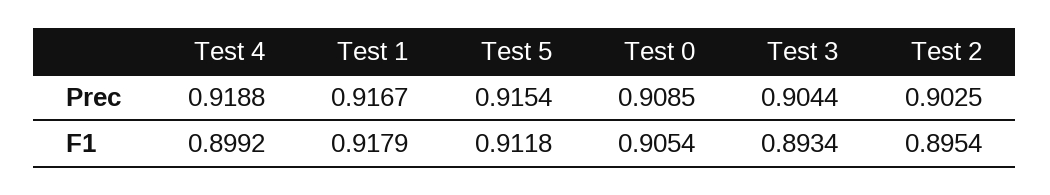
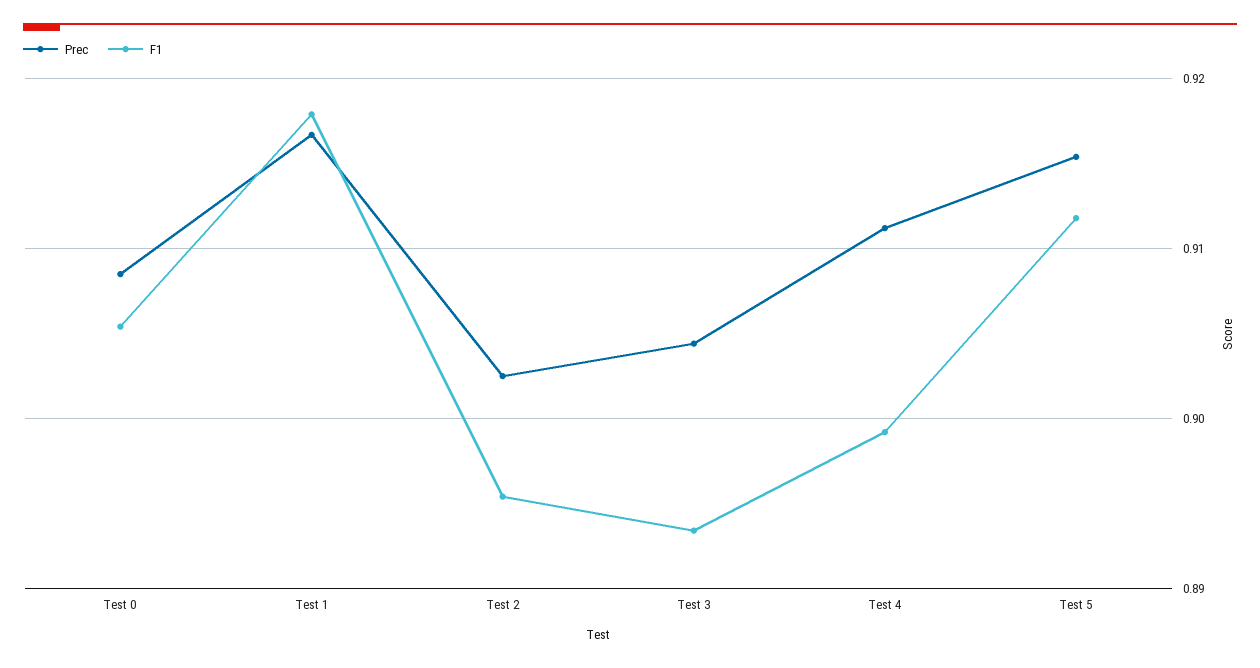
Prec, Test 4: 0.9188 -> 0.911

